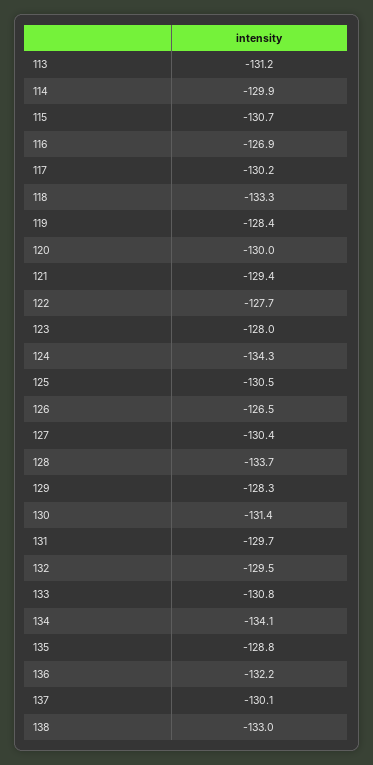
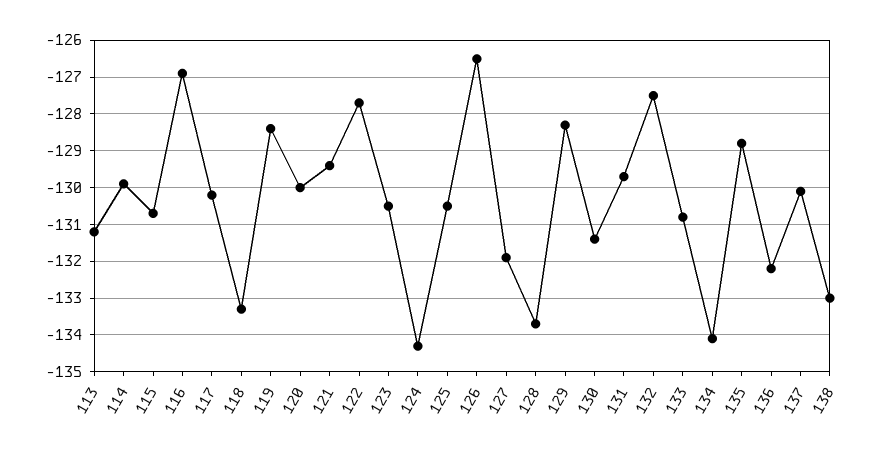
123: -128 -> -130.5
127: -130.4 -> -132
132: -129.5 -> -127.5

